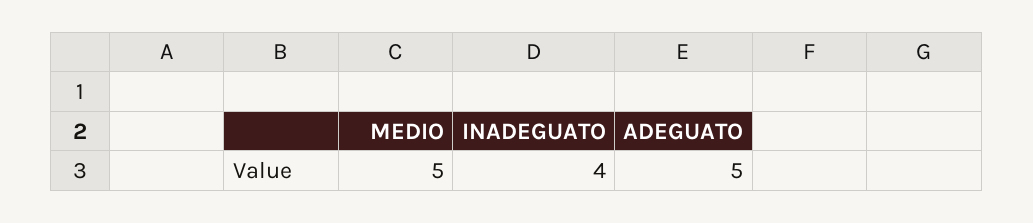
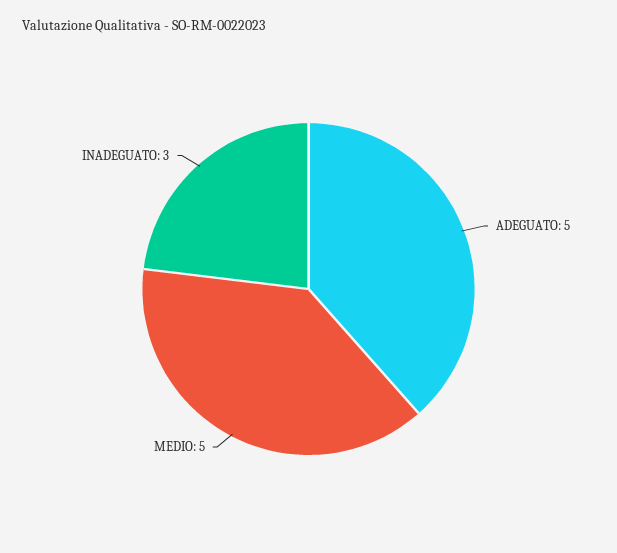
INADEGUATO: 4 -> 3

